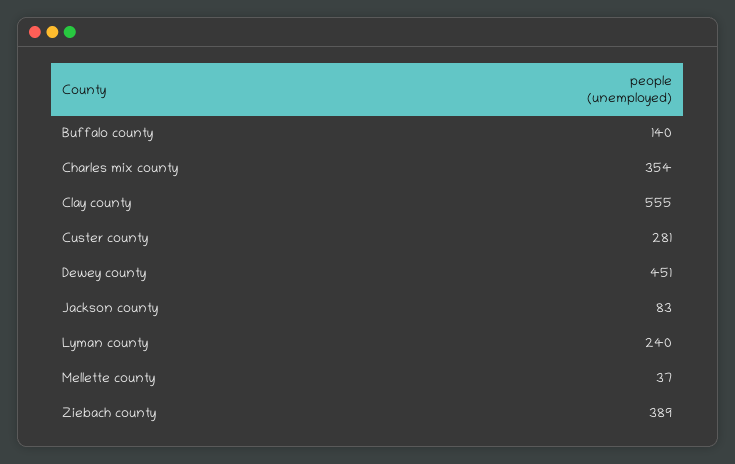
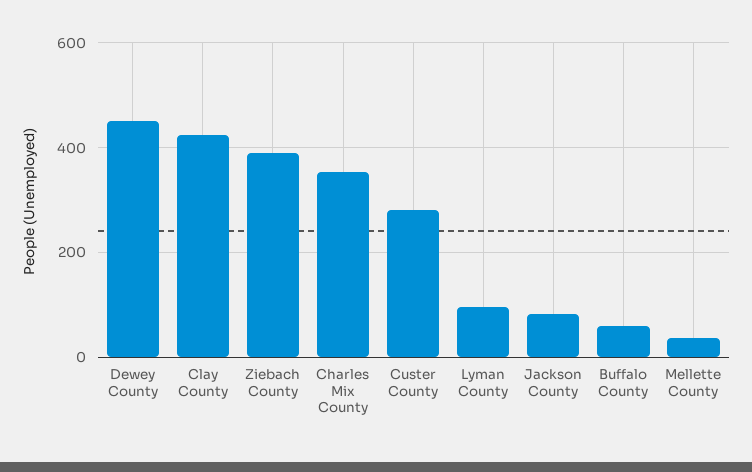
Buffalo county: 140 -> 60
Clay county: 555 -> 420
Lyman county: 240 -> 100

